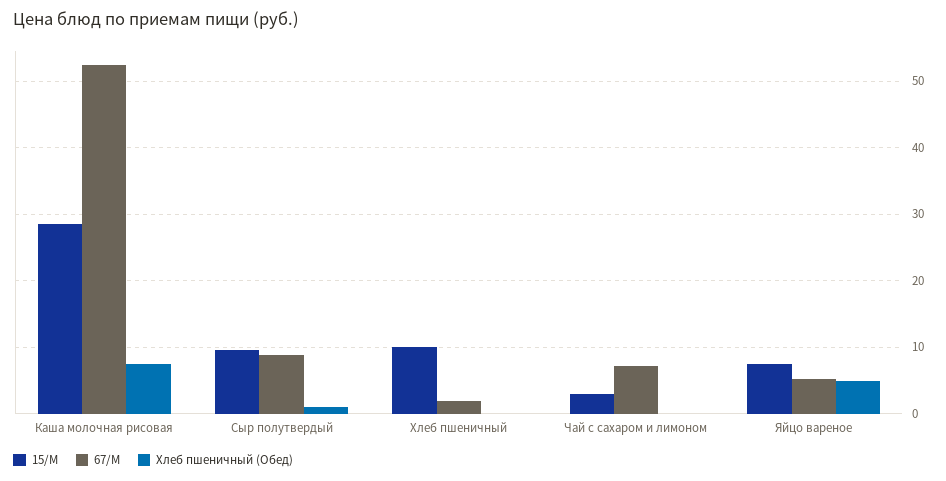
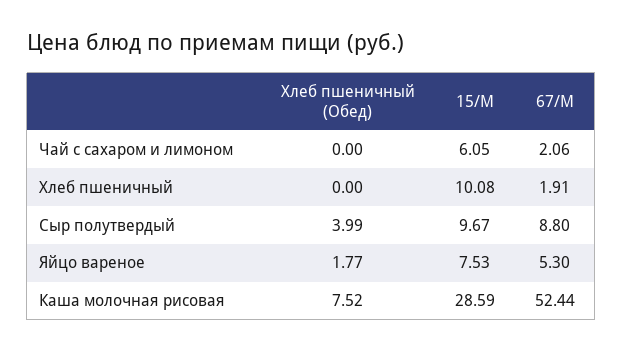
Хлеб пшеничный (Обед), Сыр полутвердый: 1 -> 3.99
15/М, Чай с сахаром и лимоном: 3 -> 6.05
67/М, Чай с сахаром и лимоном: 7 -> 2.06
Хлеб пшеничный (Обед), Яйцо вареное: 5 -> 1.77

